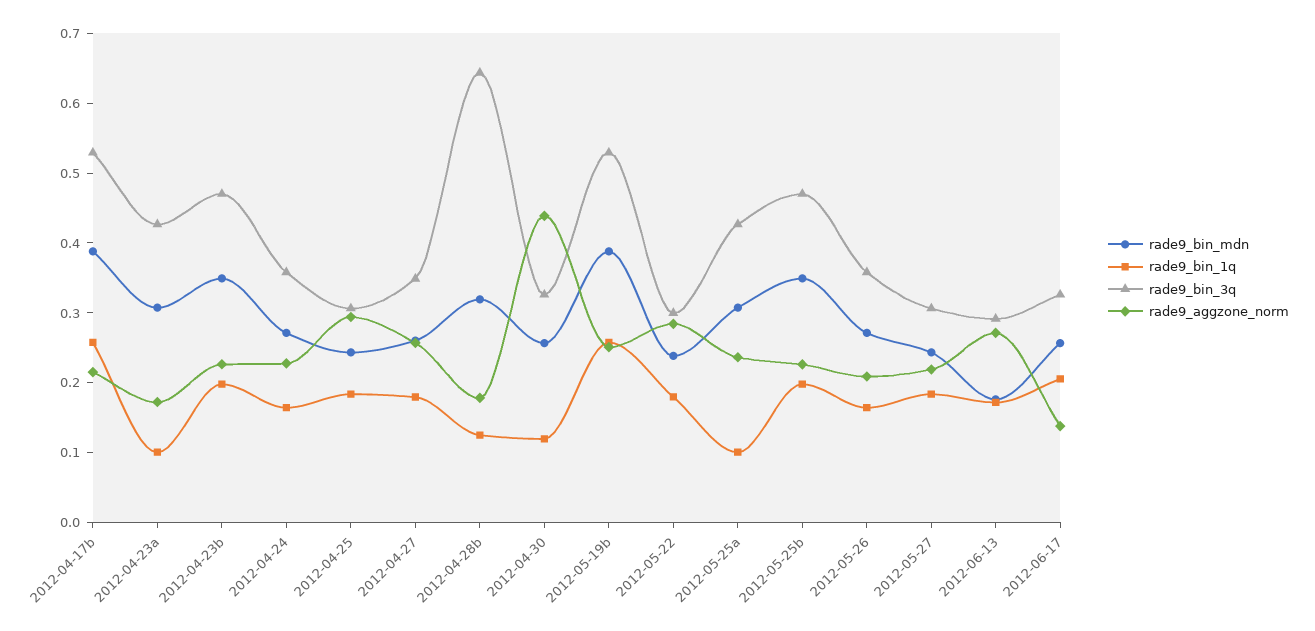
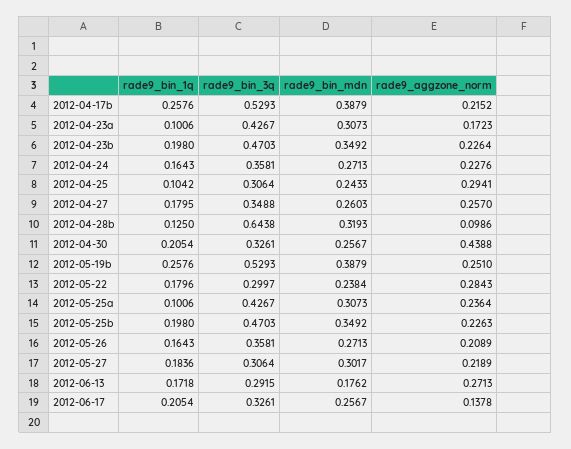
rade9_bin_1q, 2012-04-25: 0.18 -> 0.1042
rade9_aggzone_norm, 2012-04-28b: 0.18 -> 0.0986
rade9_bin_1q, 2012-04-30: 0.12 -> 0.2054
rade9_bin_mdn, 2012-05-27: 0.24 -> 0.3017

